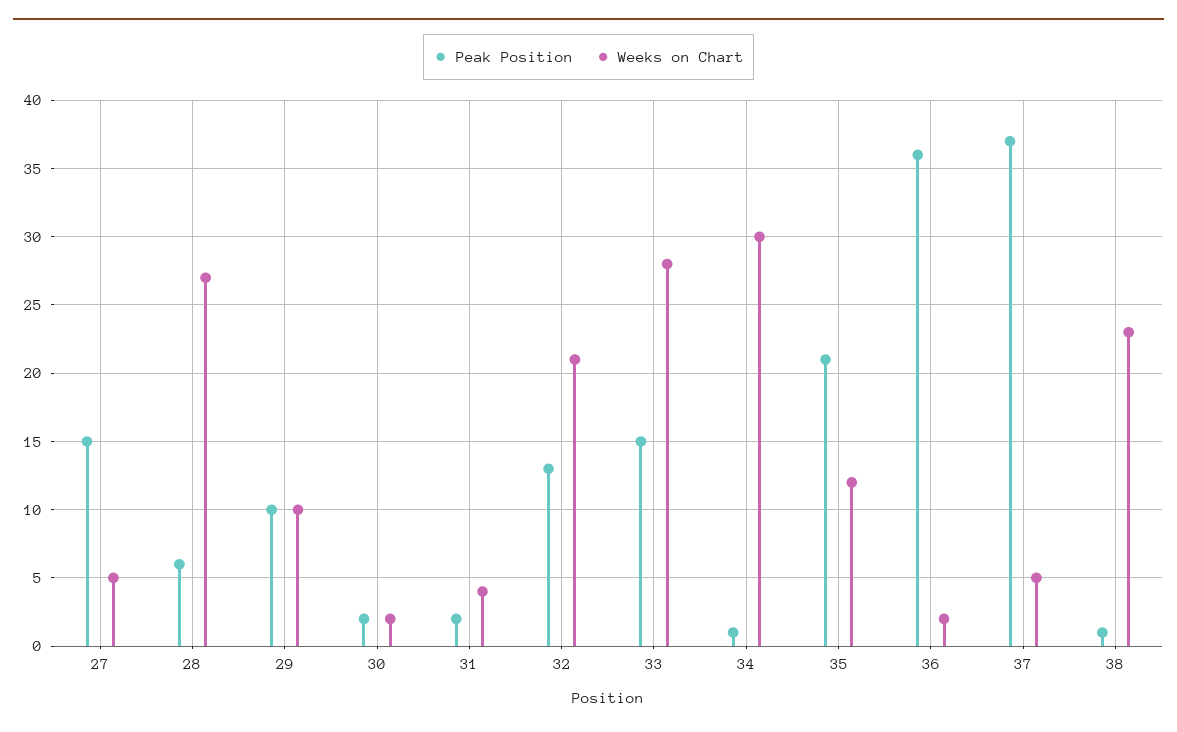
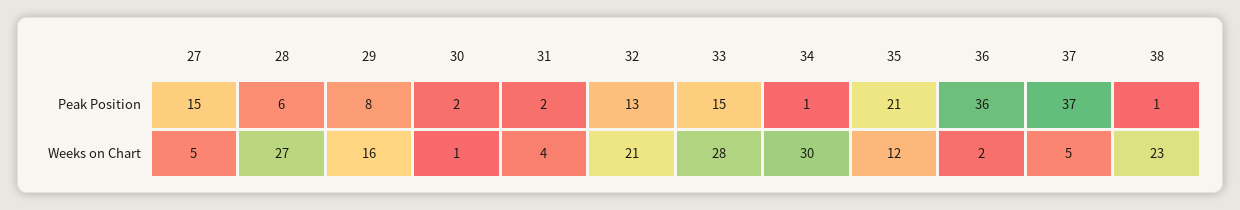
Peak Position, 29: 10 -> 8
Weeks on Chart, 29: 10 -> 16
Weeks on Chart, 30: 2 -> 1

